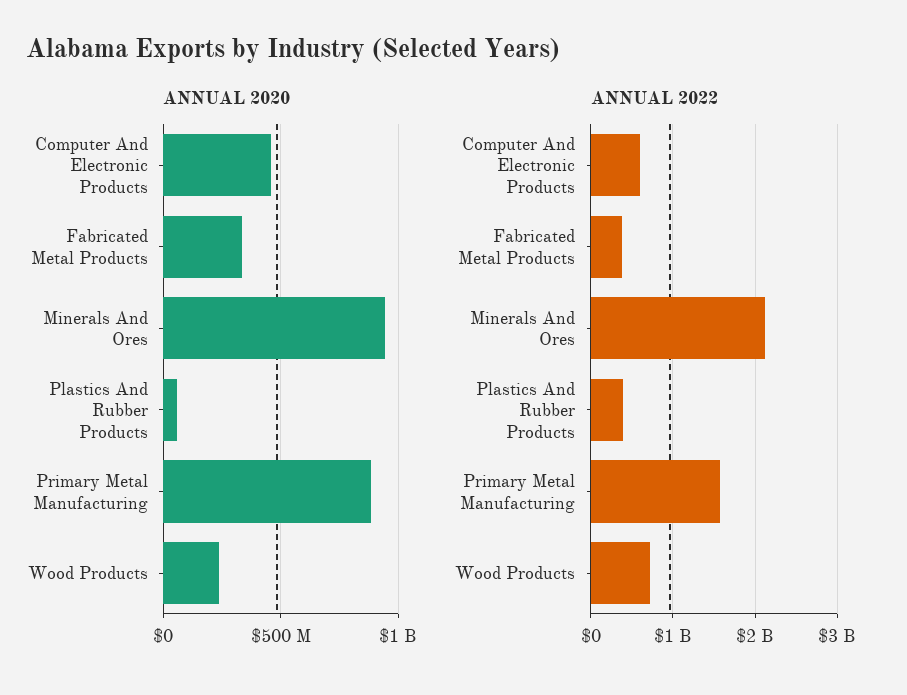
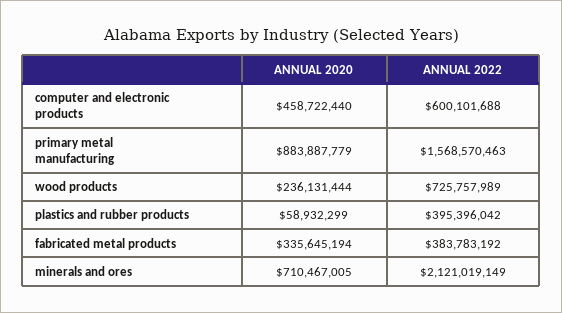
ANNUAL 2020, Minerals And Ores: 950000000 -> 710467005

